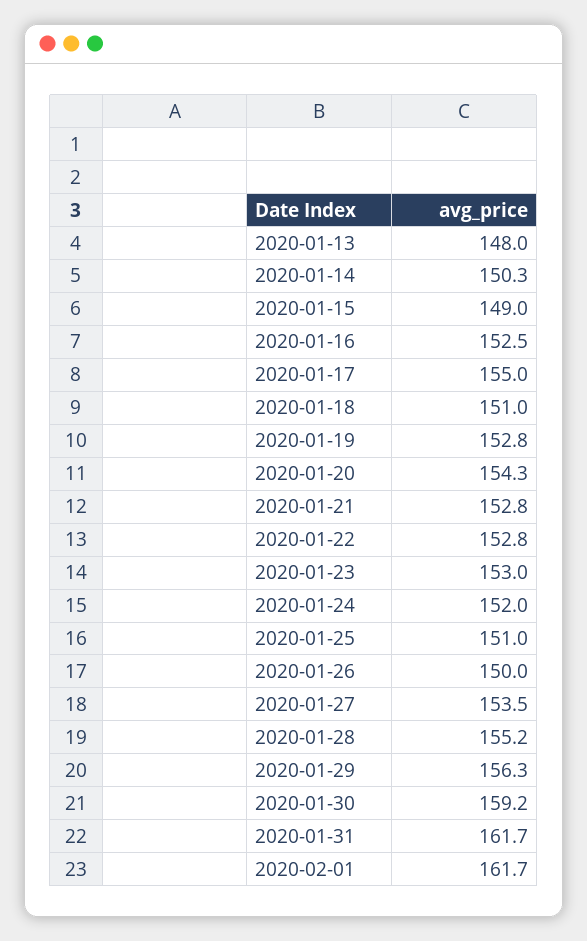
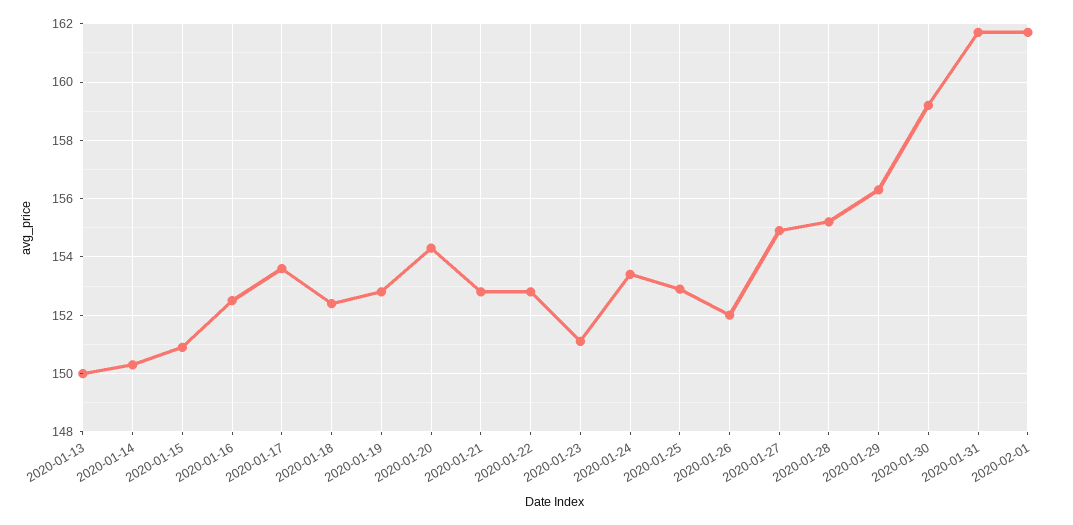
2020-01-13: 148 -> 150
2020-01-15: 149 -> 151
2020-01-17: 155 -> 153.5
2020-01-18: 151 -> 152.5
2020-01-23: 153 -> 151
2020-01-24: 152 -> 153.5
2020-01-25: 151 -> 153
2020-01-26: 150 -> 152
2020-01-27: 153.5 -> 155

